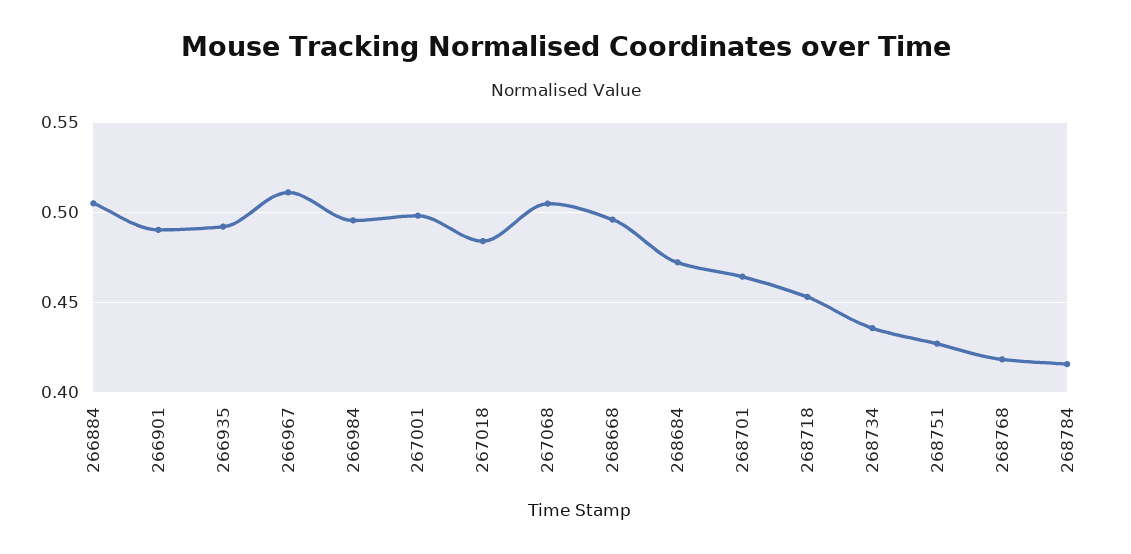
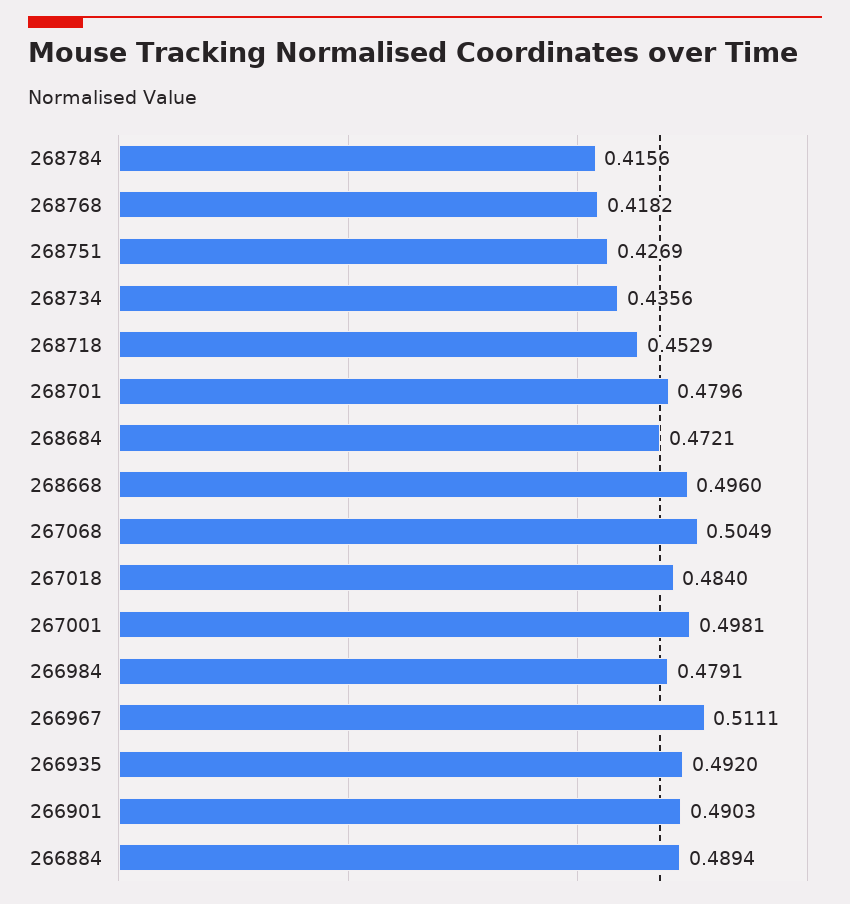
266884: 0.505 -> 0.4894
266984: 0.495 -> 0.4791
268701: 0.465 -> 0.4796

